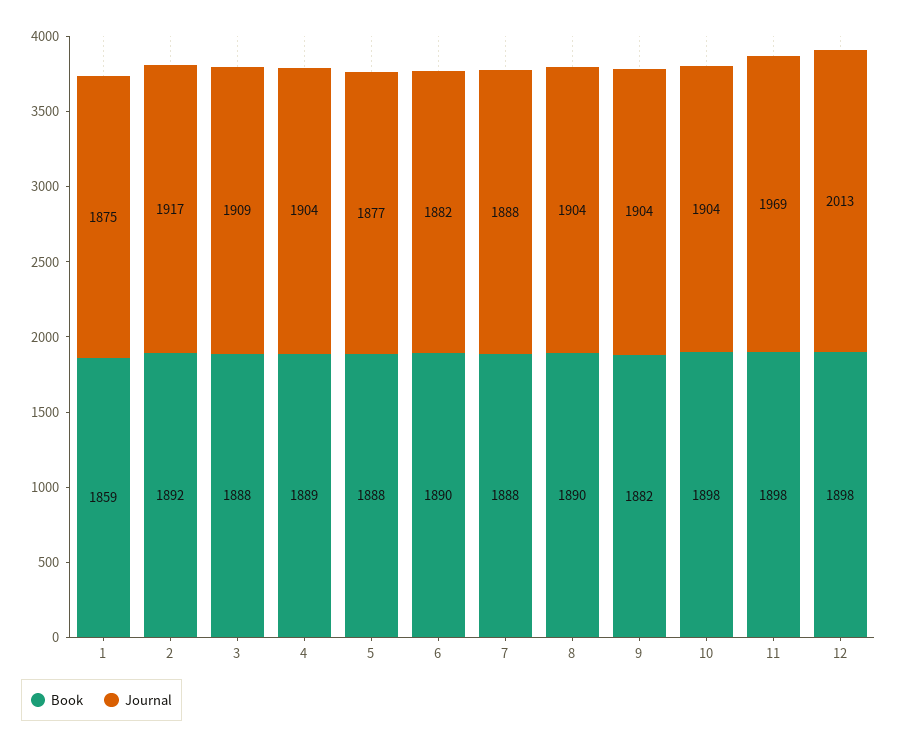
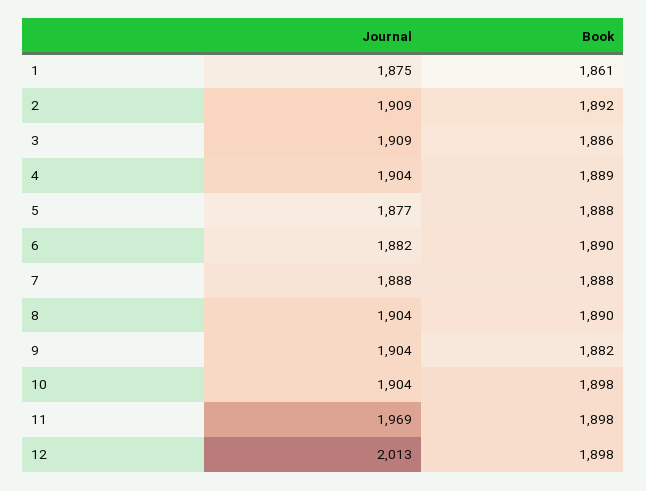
Book, 1: 1859 -> 1861
Journal, 2: 1917 -> 1909
Book, 3: 1888 -> 1886

